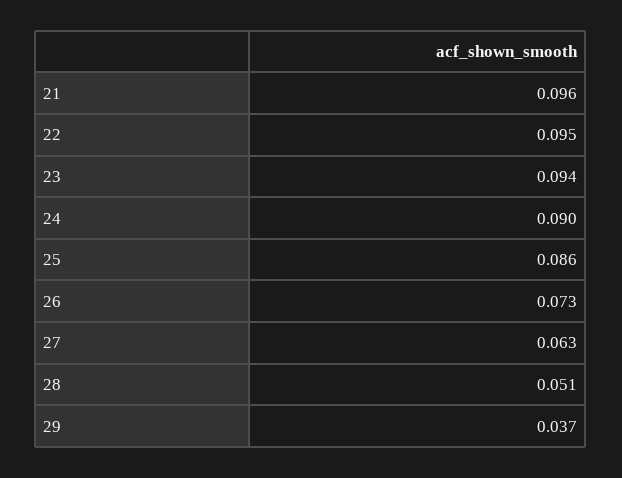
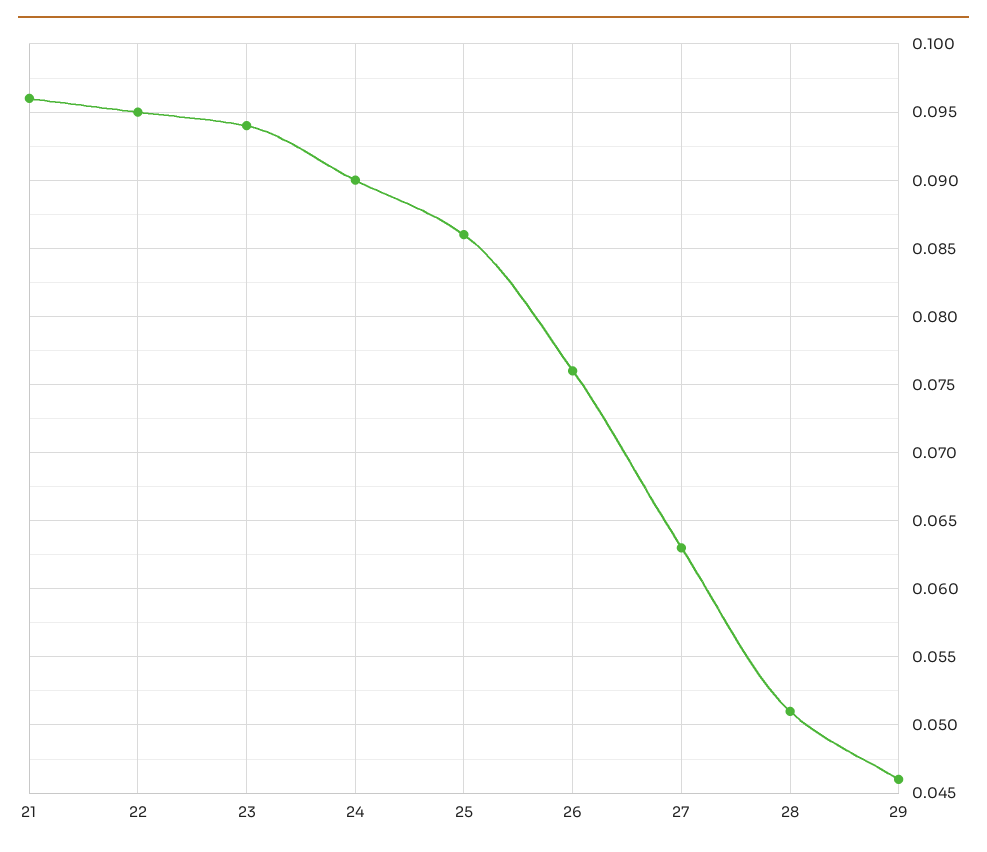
26: 0.073 -> 0.076
29: 0.037 -> 0.046

